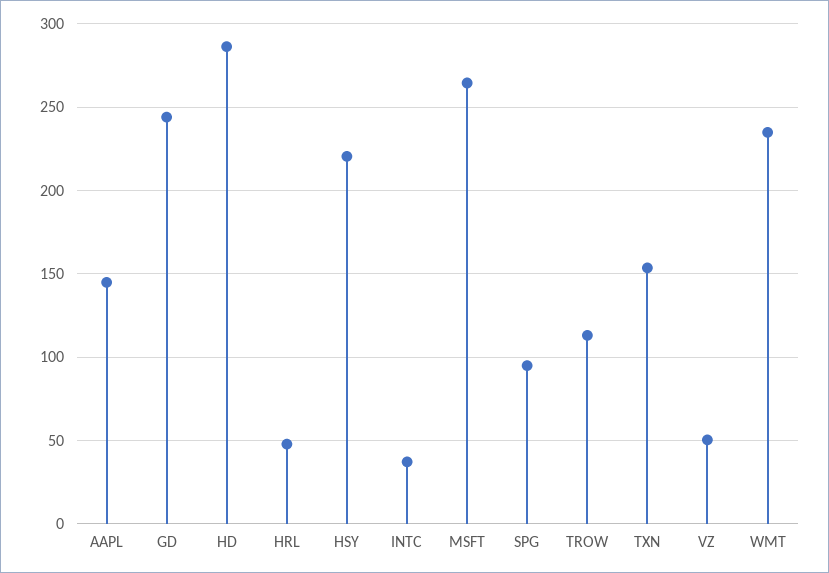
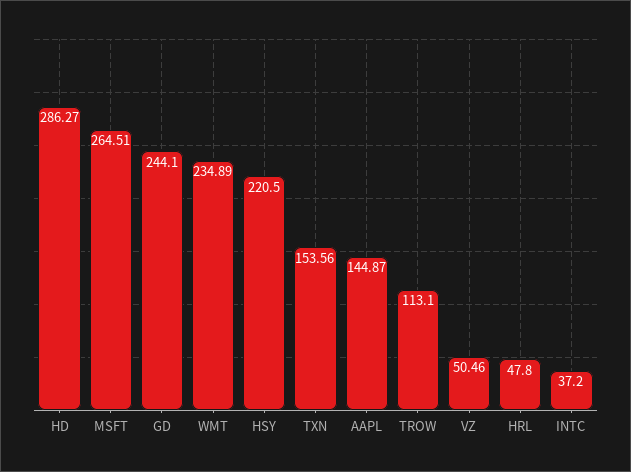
SPG: 95 -> none

